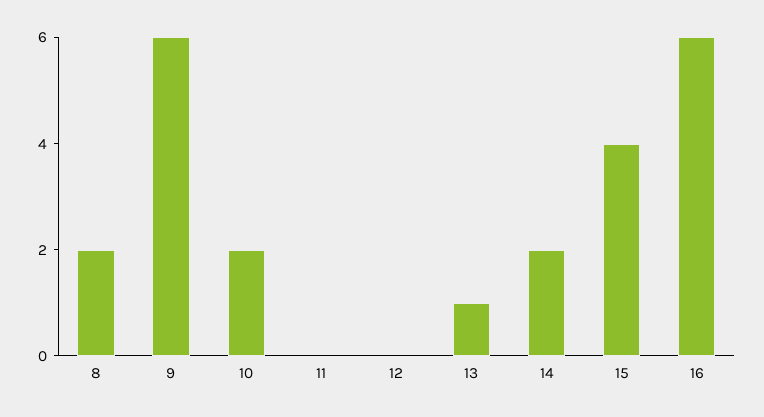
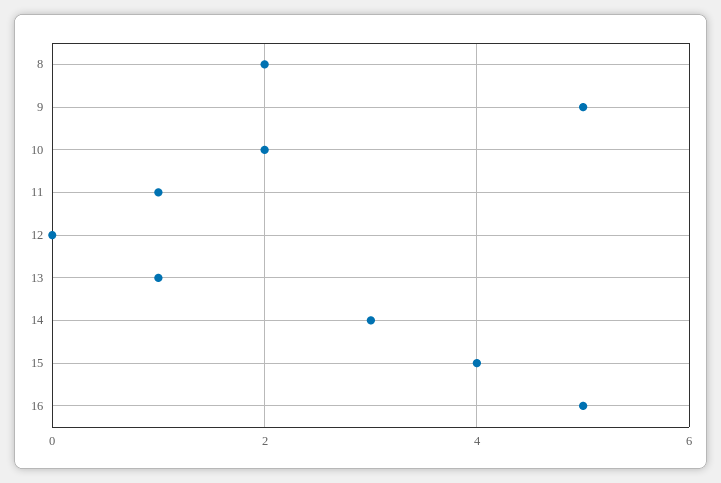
9: 6 -> 5
11: 0 -> 1
14: 2 -> 3
16: 6 -> 5

